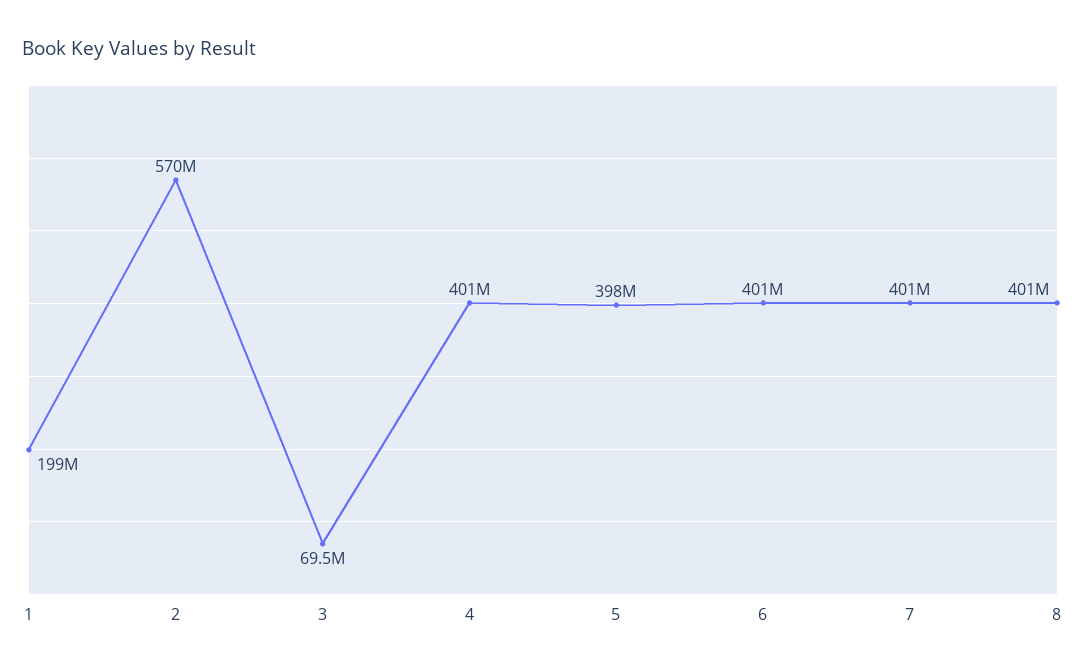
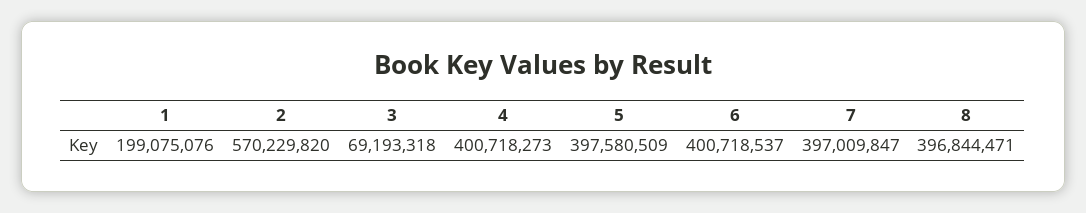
3: 69500000 -> 69193318
7: 401000000 -> 397009847
8: 401000000 -> 396844471

